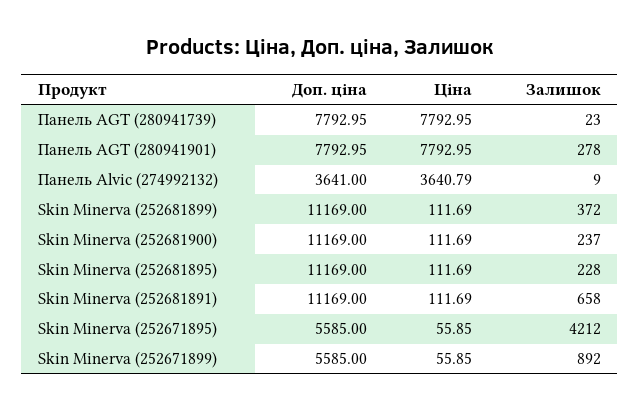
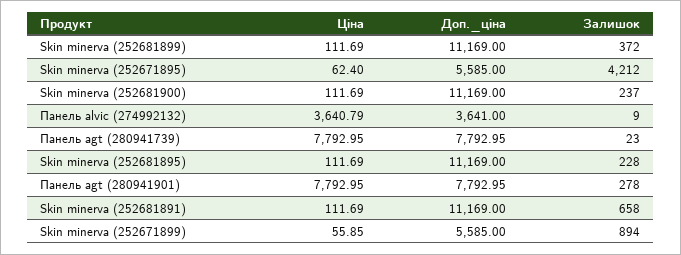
Ціна, Skin Minerva (252671895): 55.85 -> 62.4
Залишок, Skin Minerva (252671899): 892 -> 894

